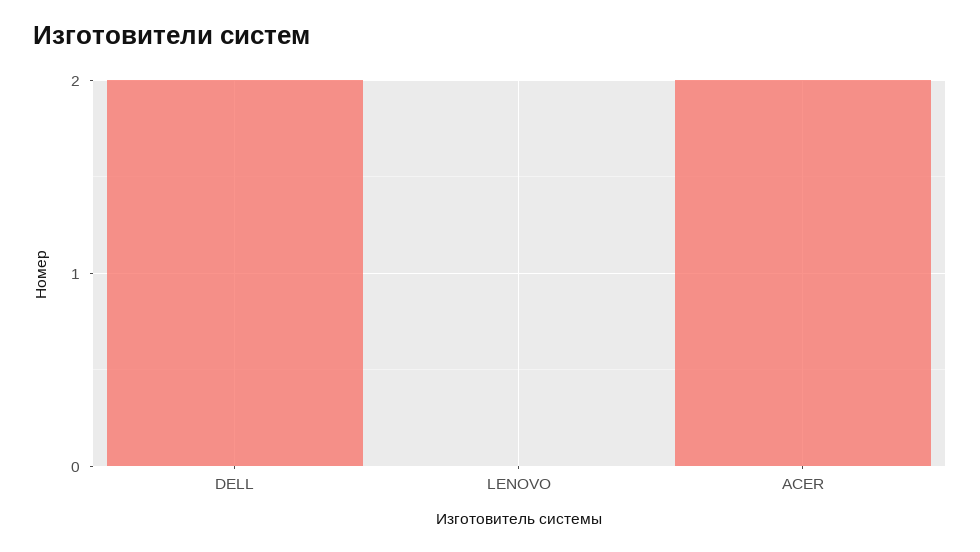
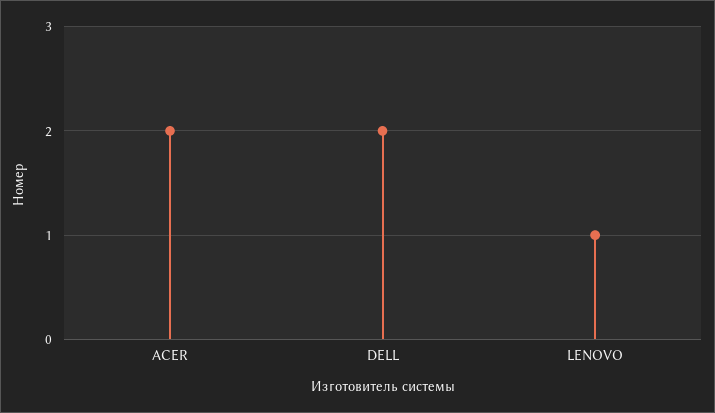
LENOVO: 0 -> 1

